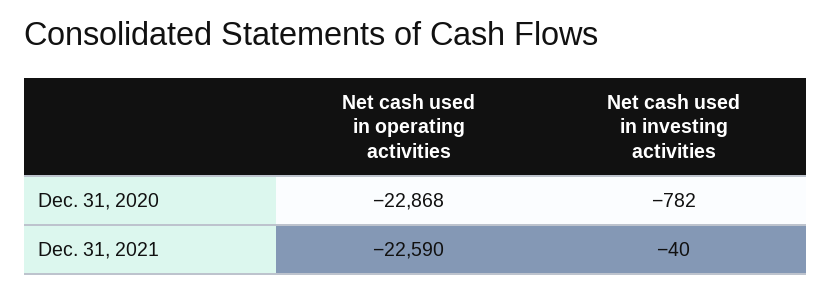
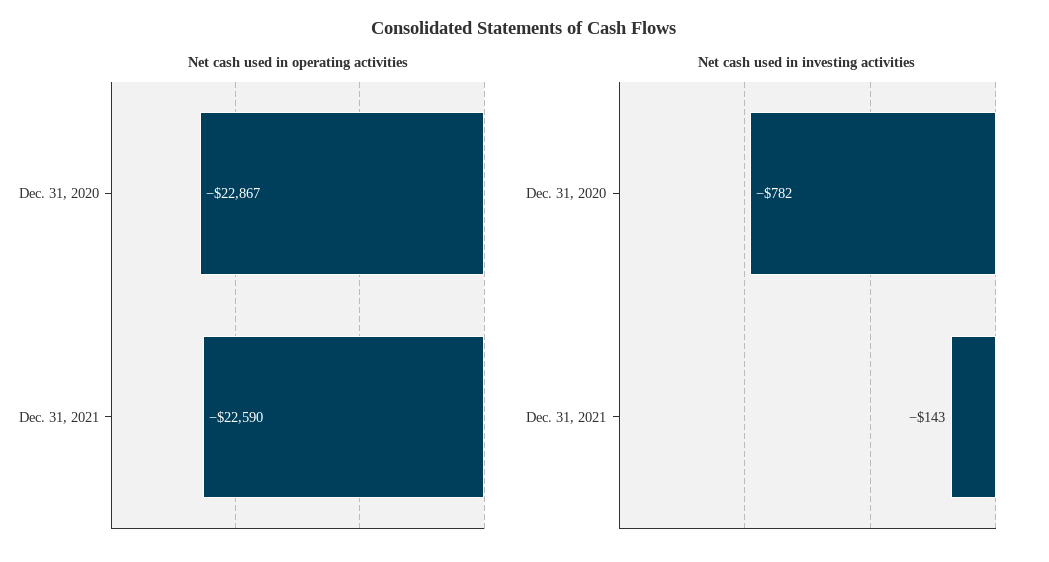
Net cash used in operating activities, Dec. 31, 2020: -22868 -> -22867
Net cash used in investing activities, Dec. 31, 2021: -40 -> -143

